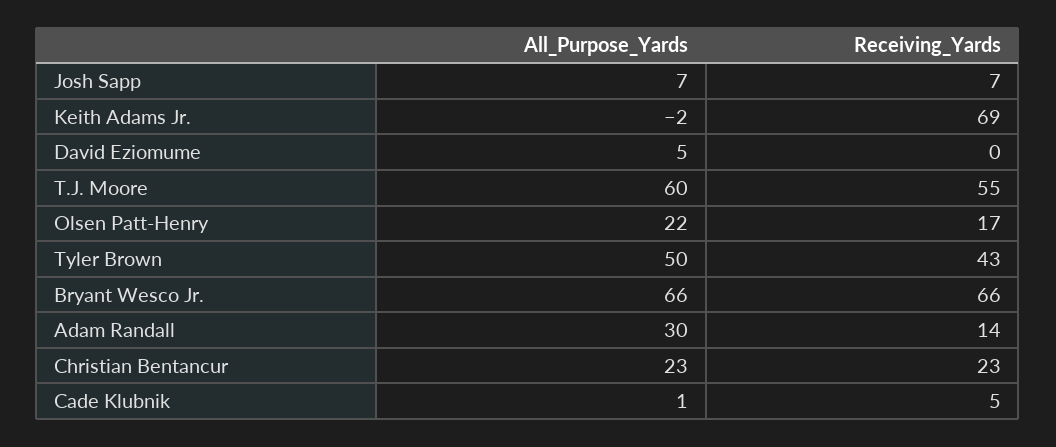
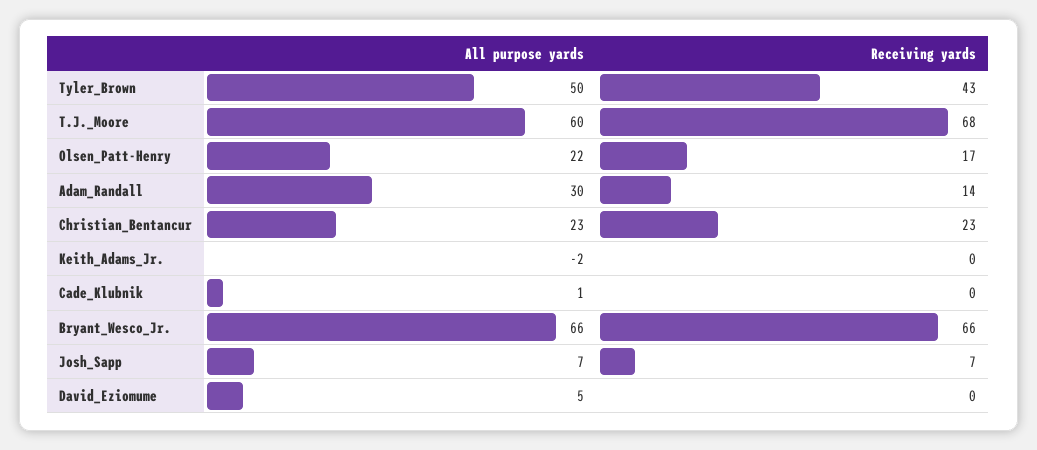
Receiving_Yards, Keith Adams Jr.: 69 -> 0
Receiving_Yards, T.J. Moore: 55 -> 68
Receiving_Yards, Cade Klubnik: 5 -> 0

